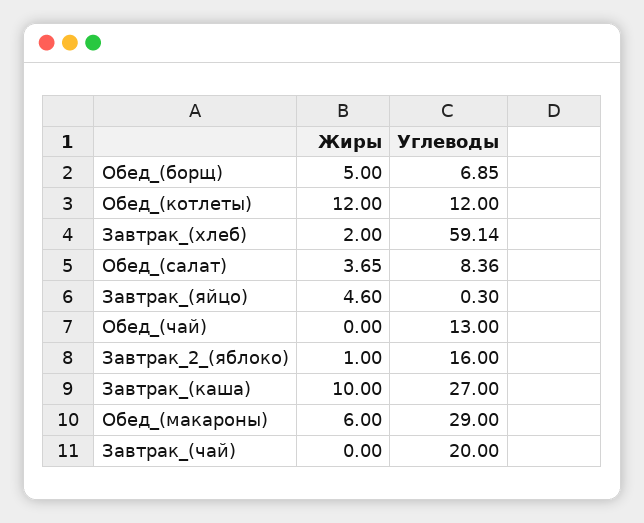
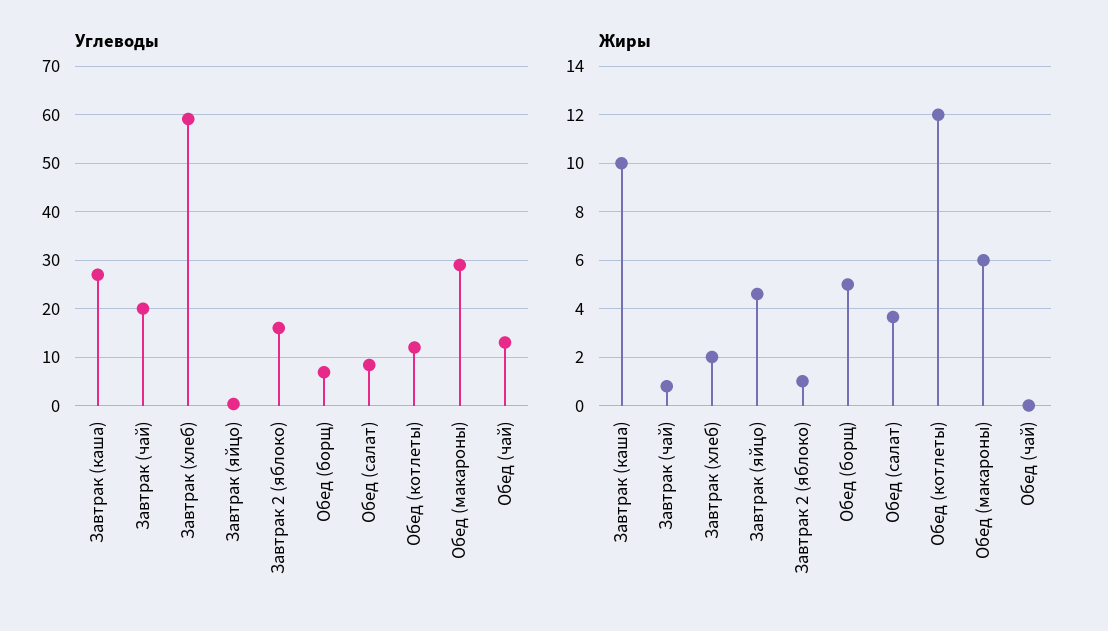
Жиры, Завтрак_(чай): 0 -> 0.75

